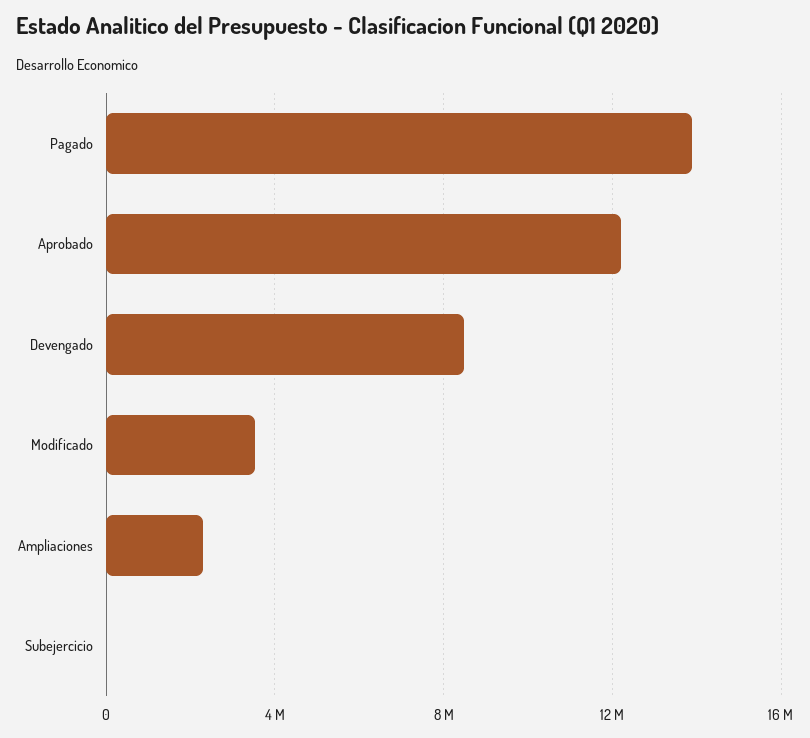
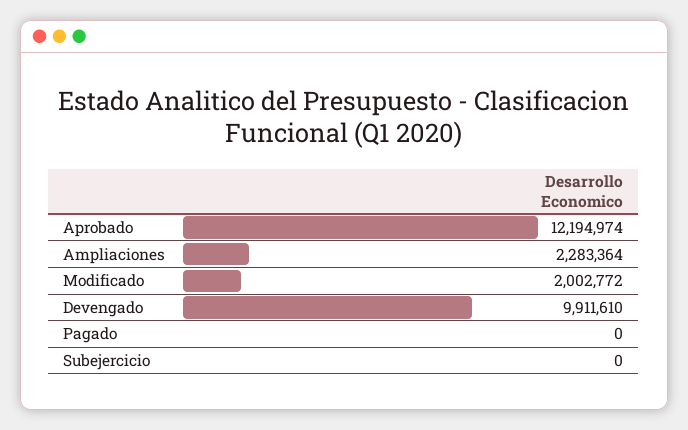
Pagado: 14000000 -> 0
Devengado: 8500000 -> 9911610
Modificado: 3500000 -> 2002772

